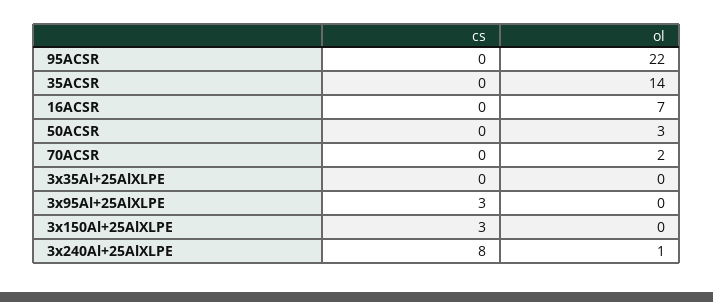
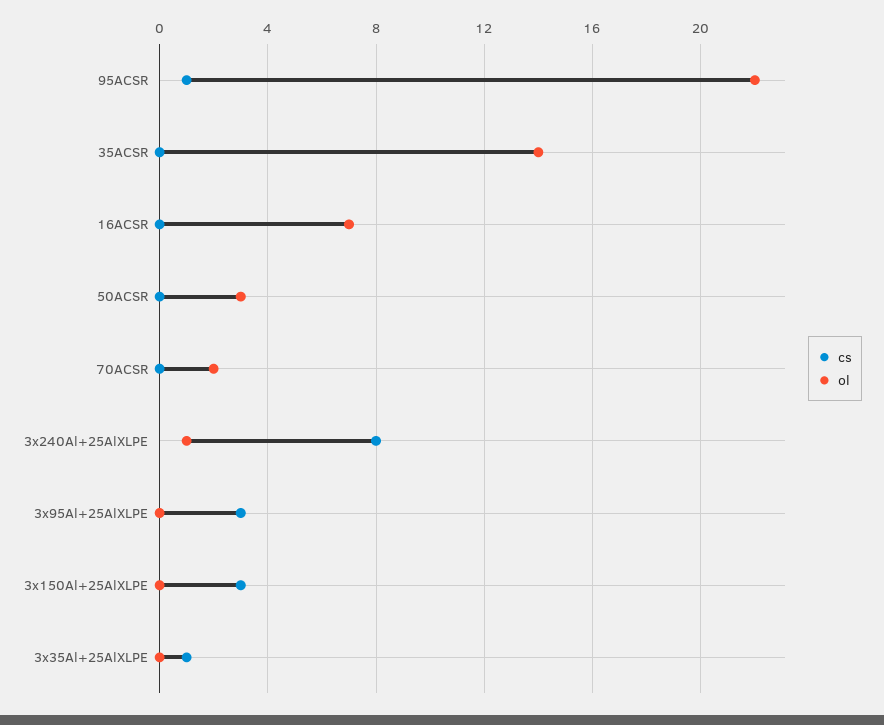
cs, 95ACSR: 0 -> 1
cs, 3x35Al+25AlXLPE: 0 -> 1

